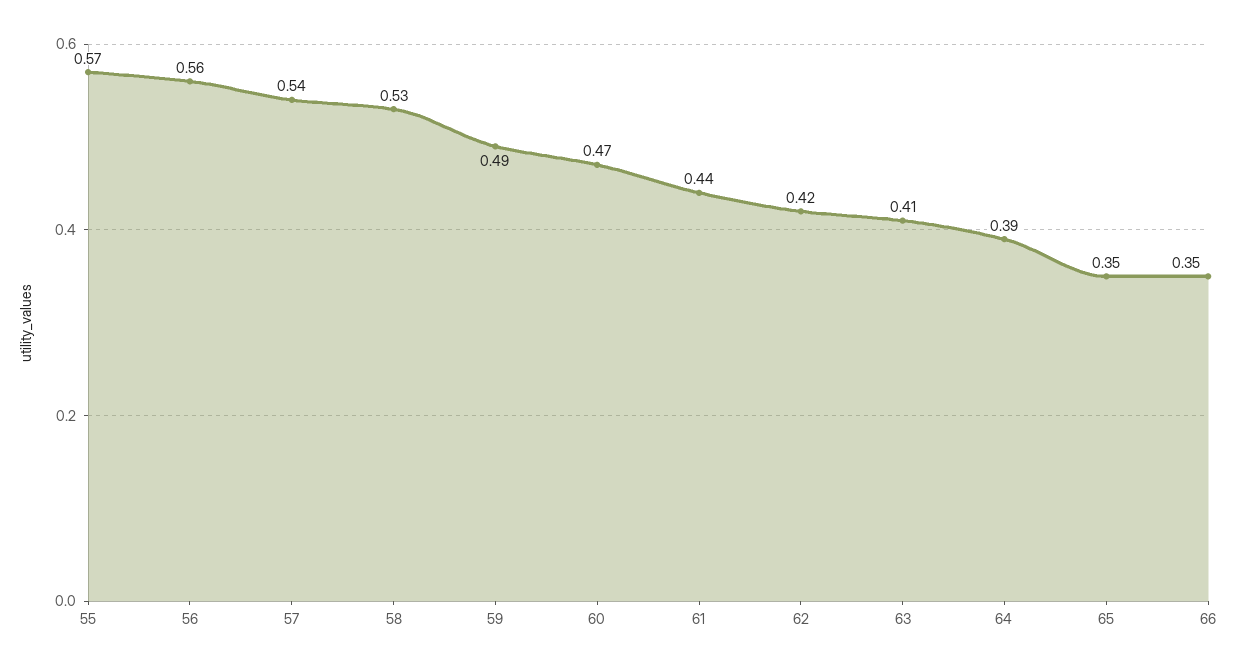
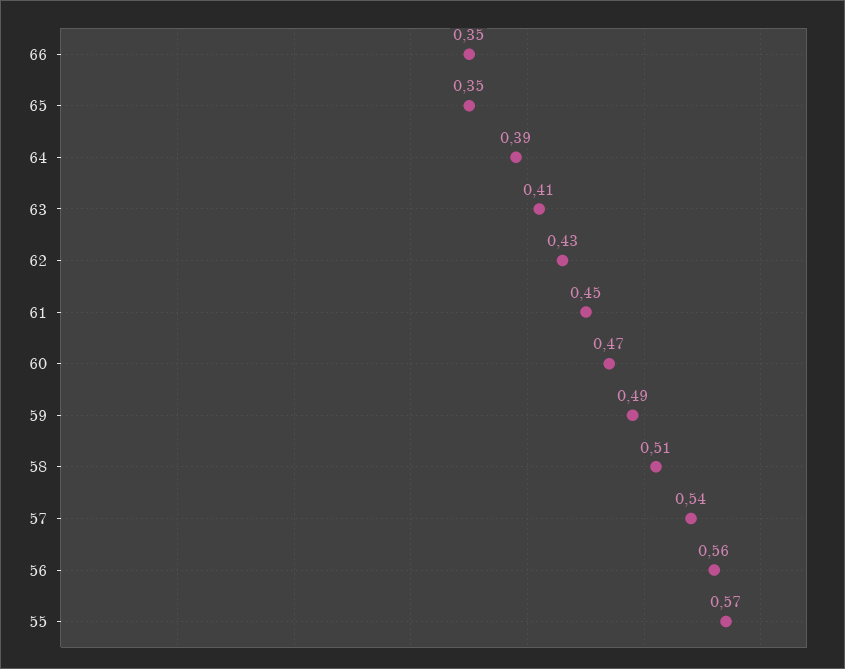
58: 0.53 -> 0.51
61: 0.44 -> 0.45
62: 0.42 -> 0.43

